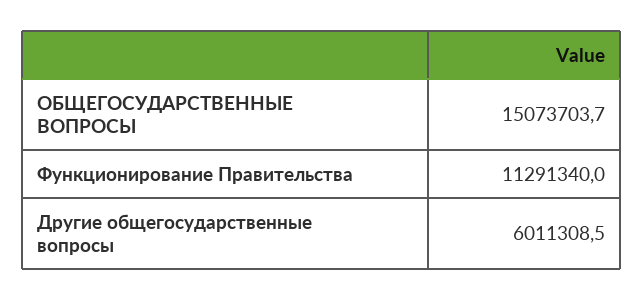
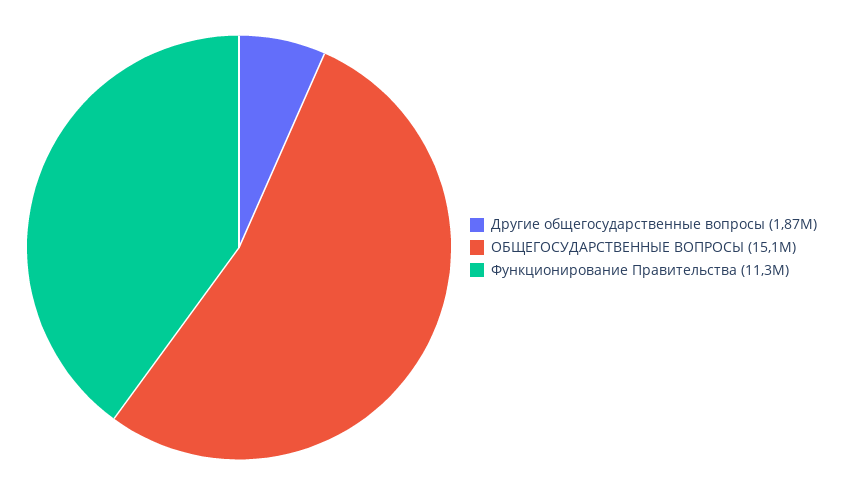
Другие общегосударственные вопросы: 6011308.5 -> 1870000

